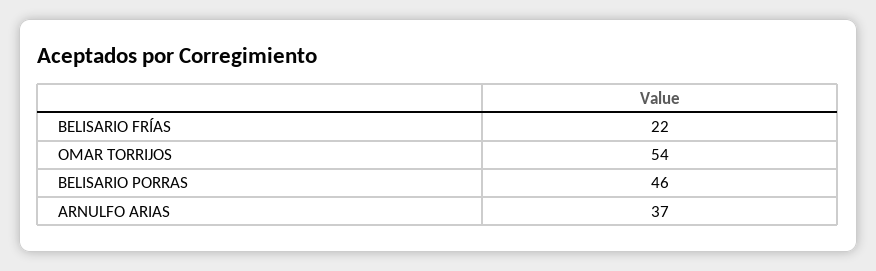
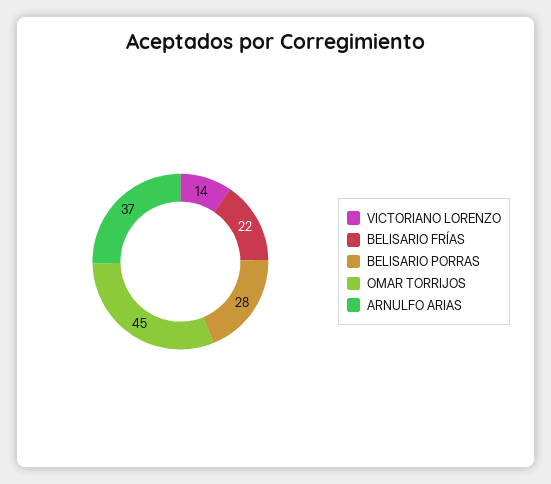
OMAR TORRIJOS: 54 -> 45
BELISARIO PORRAS: 46 -> 28
VICTORIANO LORENZO: none -> 14

